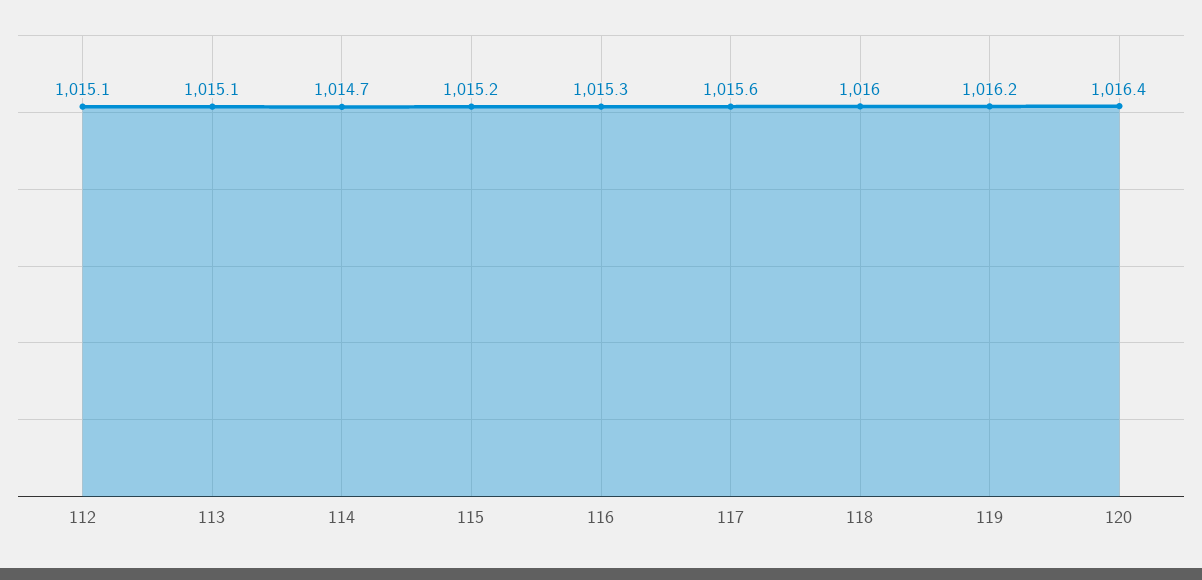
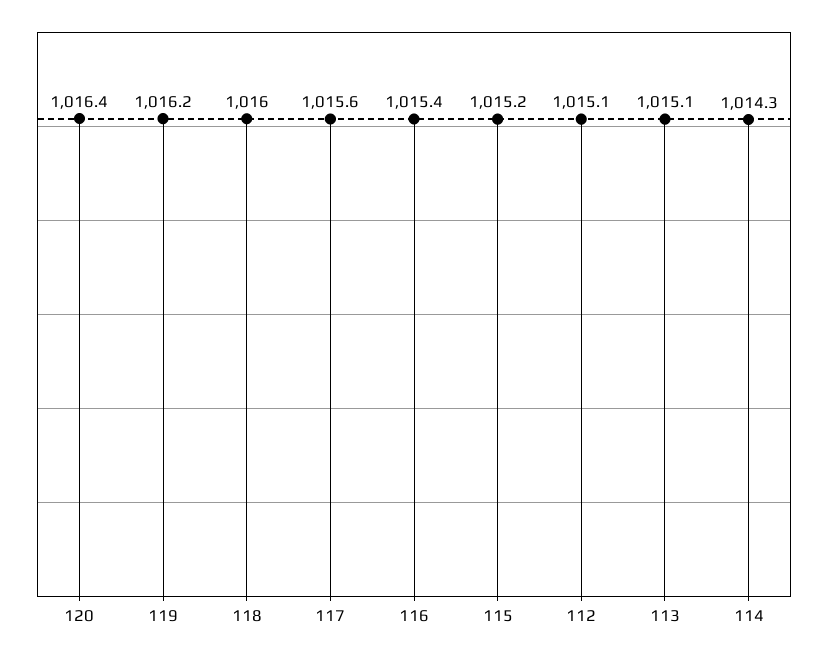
114: 1014.7 -> 1014.3
116: 1015.3 -> 1015.4

